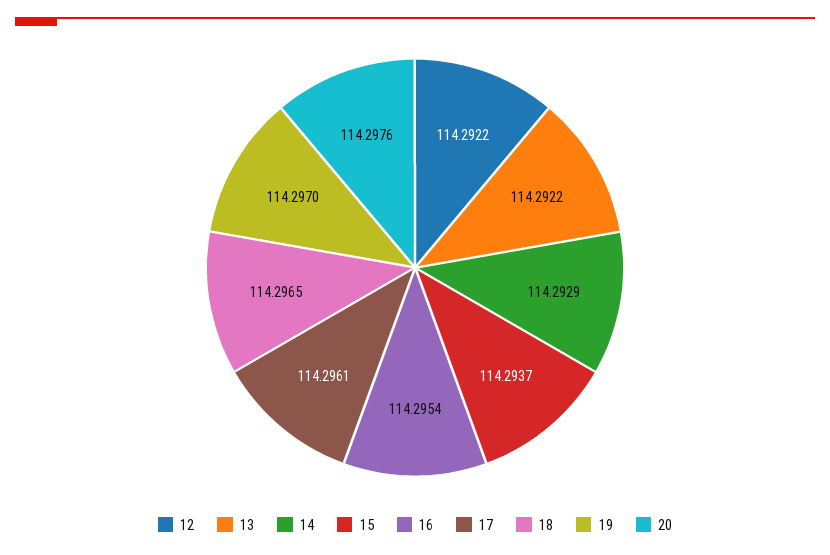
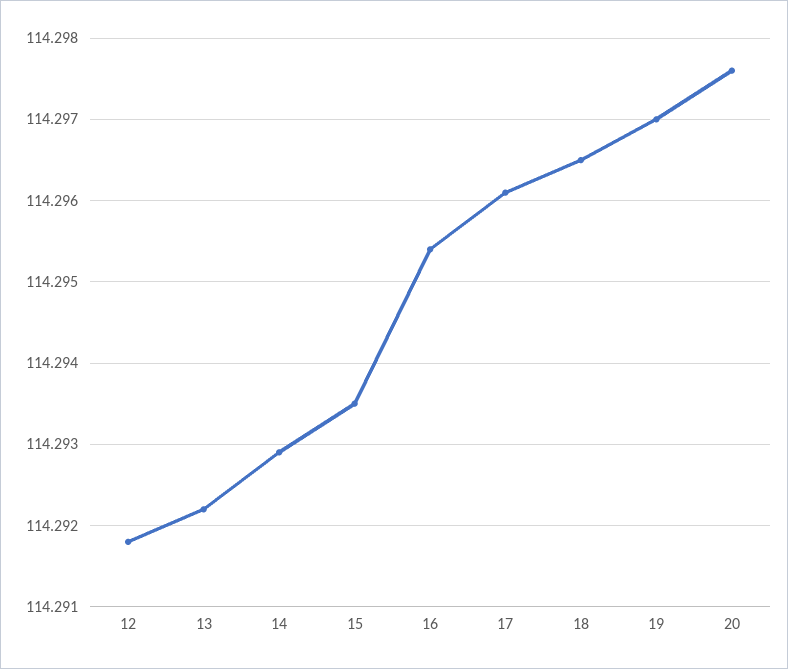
12: 114.2922 -> 114.2918
15: 114.2937 -> 114.2935

